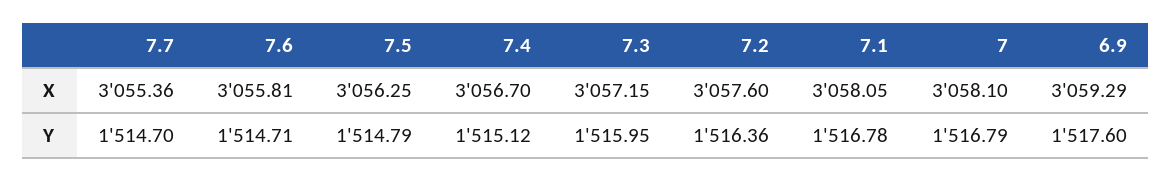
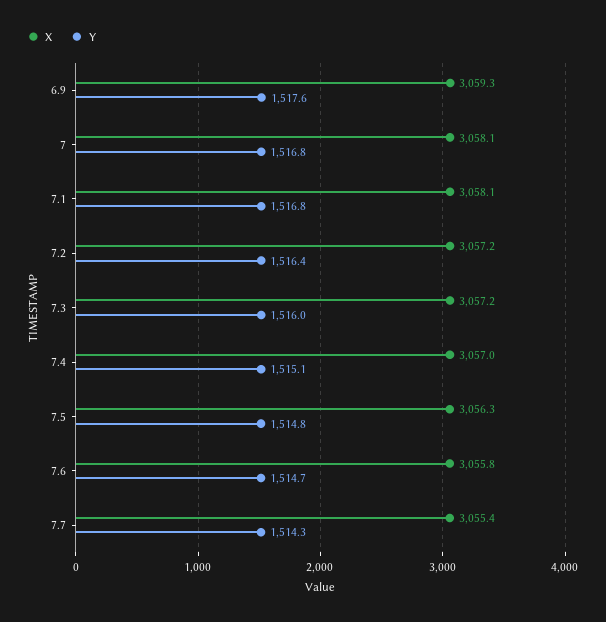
X, 7.4: 3056.7 -> 3057
X, 7.2: 3057.6 -> 3057.2
Y, 7.7: 1514.7 -> 1514.3

